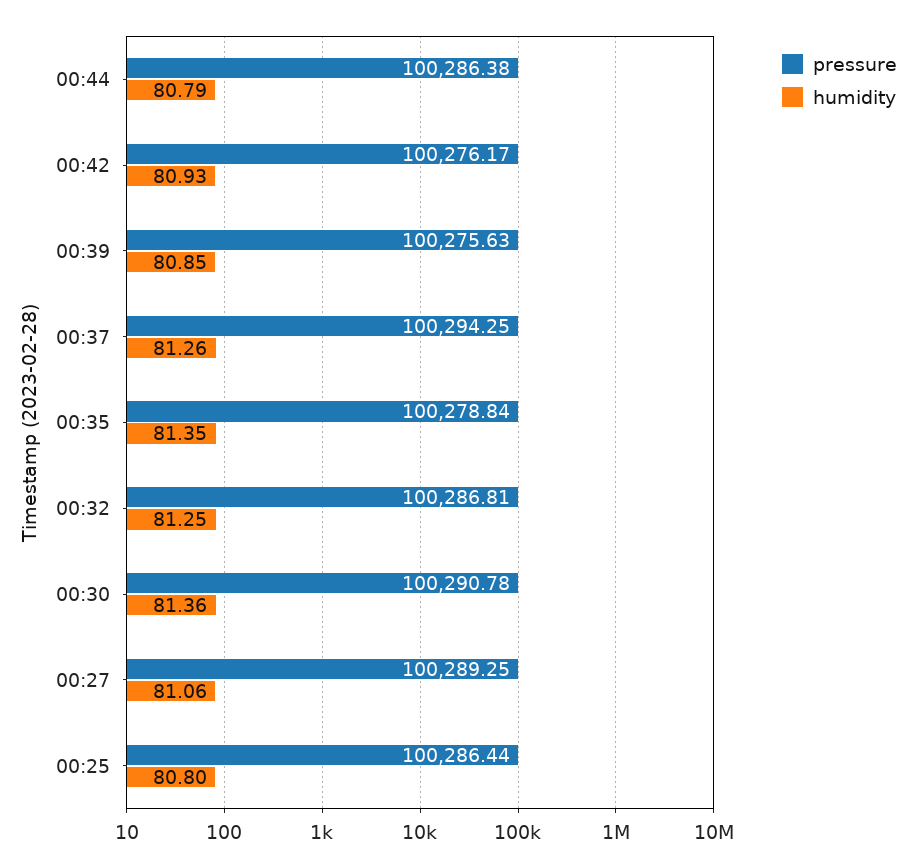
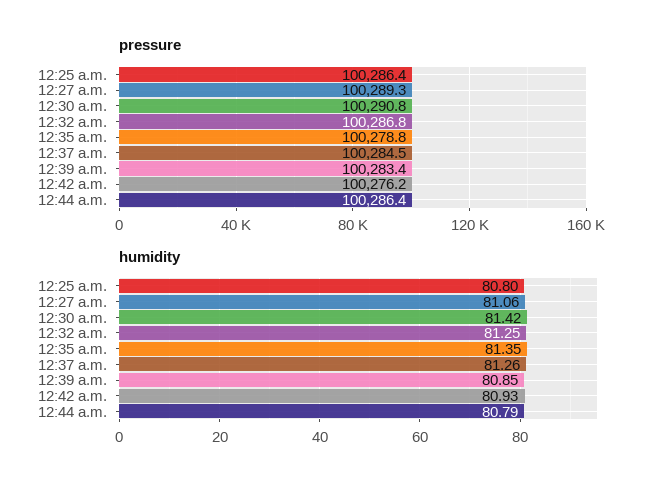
pressure, 00:39: 100275.63 -> 100283.4
pressure, 00:37: 100294.25 -> 100284.5
humidity, 00:30: 81.36 -> 81.42

